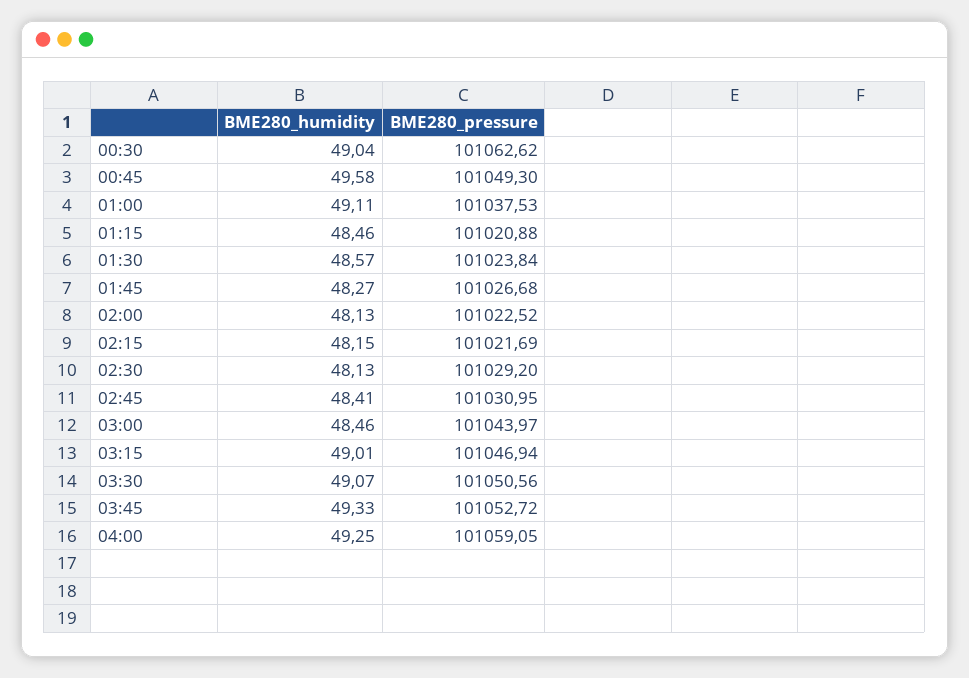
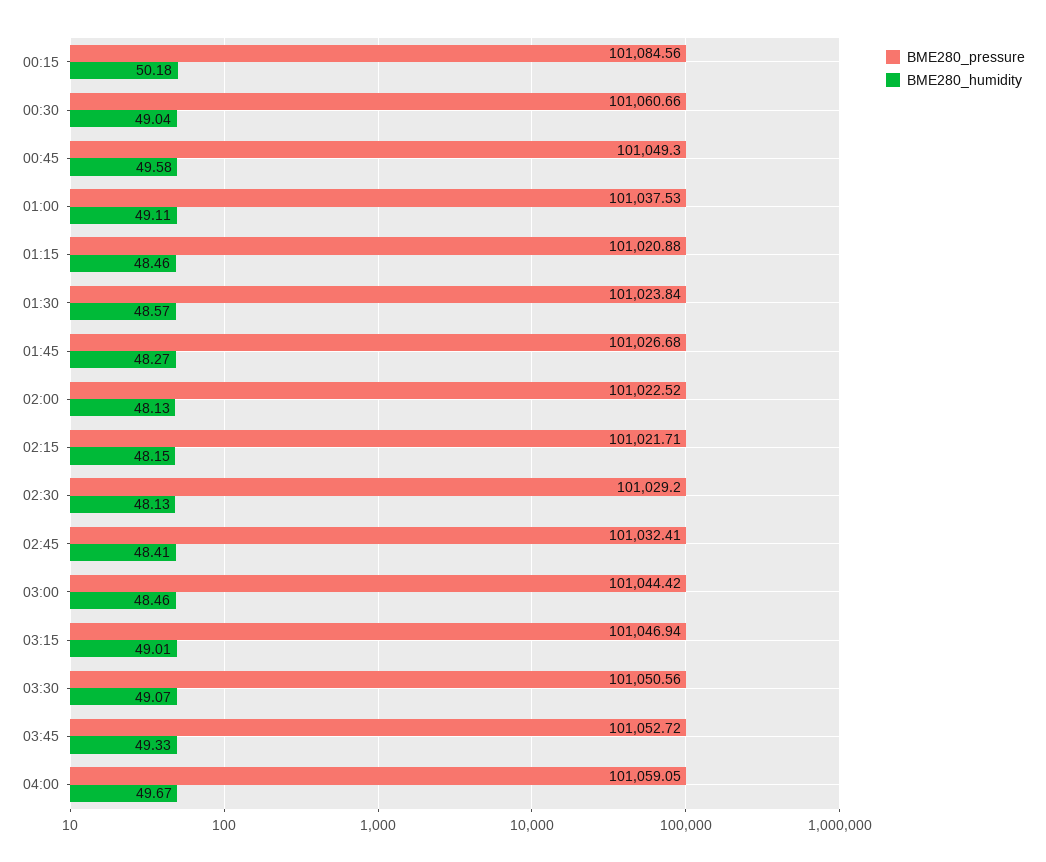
BME280_pressure, 00:30: 101062.62 -> 101060.66
BME280_pressure, 02:15: 101021.69 -> 101021.71
BME280_pressure, 02:45: 101030.95 -> 101032.41
BME280_pressure, 03:00: 101043.97 -> 101044.42
BME280_humidity, 04:00: 49.25 -> 49.67
BME280_pressure, 00:15: none -> 101084.56
BME280_humidity, 00:15: none -> 50.18

